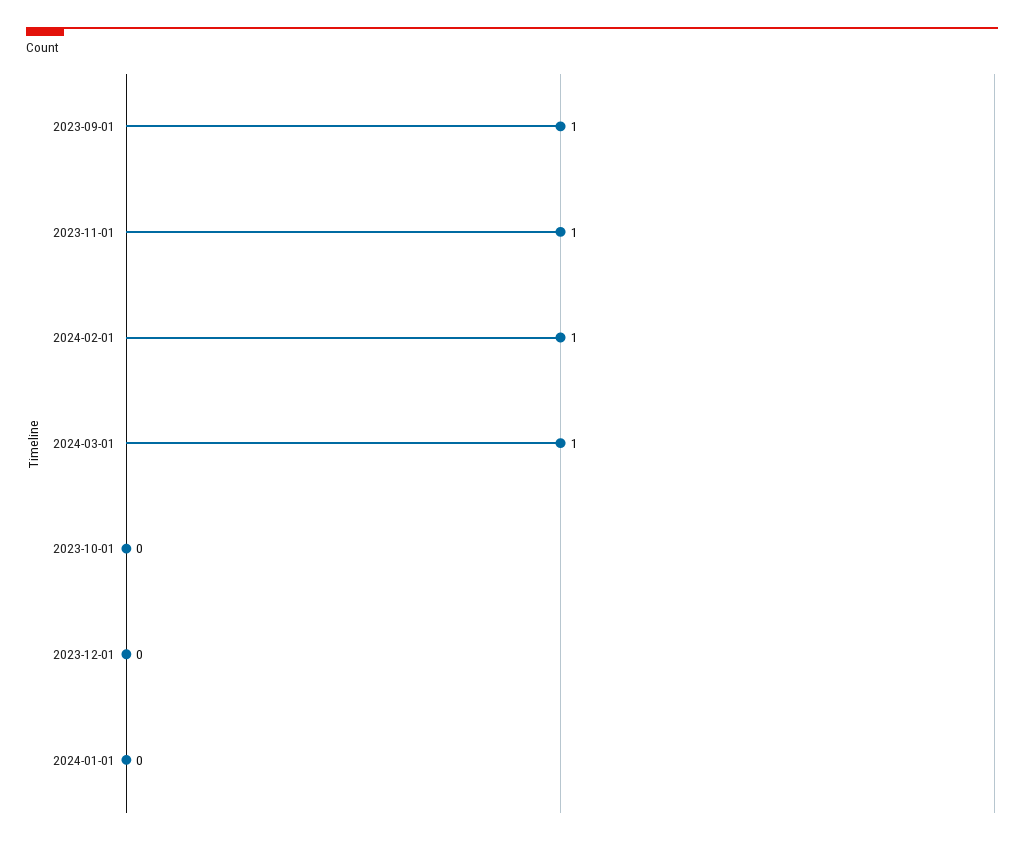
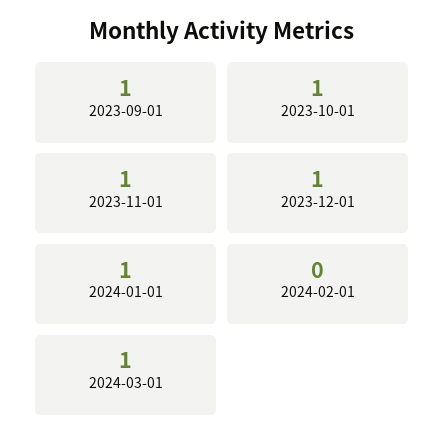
2024-02-01: 1 -> 0
2023-10-01: 0 -> 1
2023-12-01: 0 -> 1
2024-01-01: 0 -> 1

